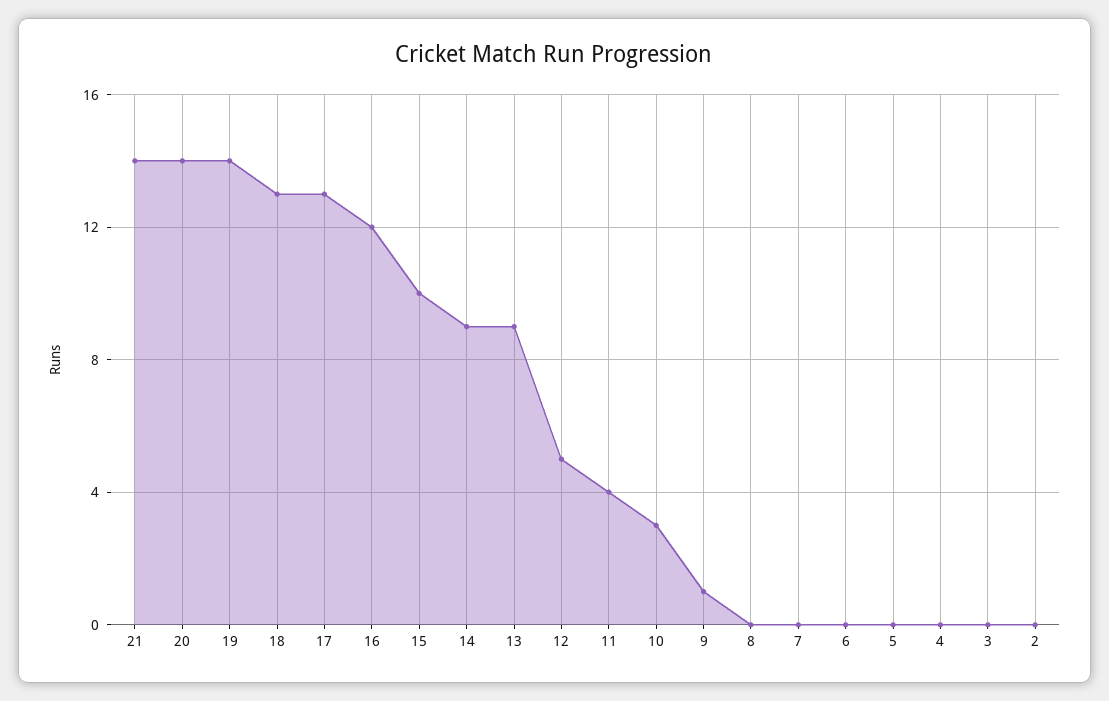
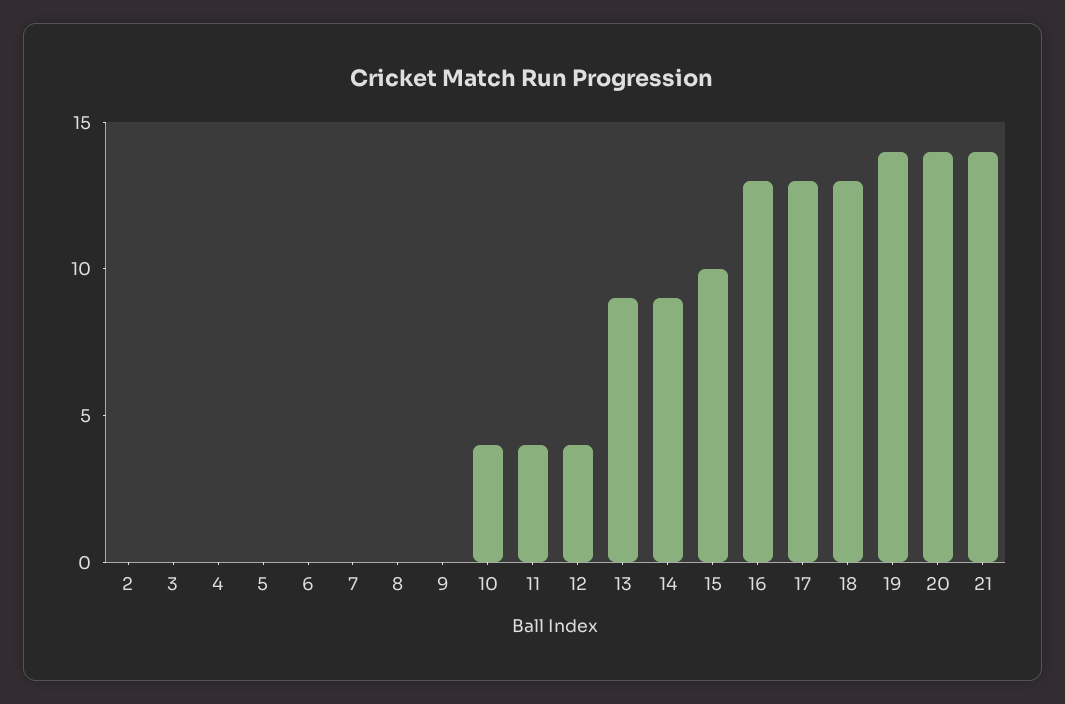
16: 12 -> 13
12: 5 -> 4
10: 3 -> 4
9: 1 -> 0

